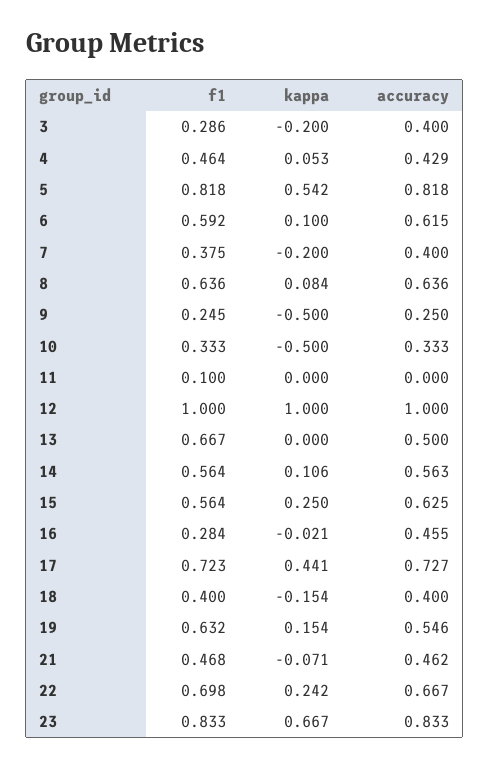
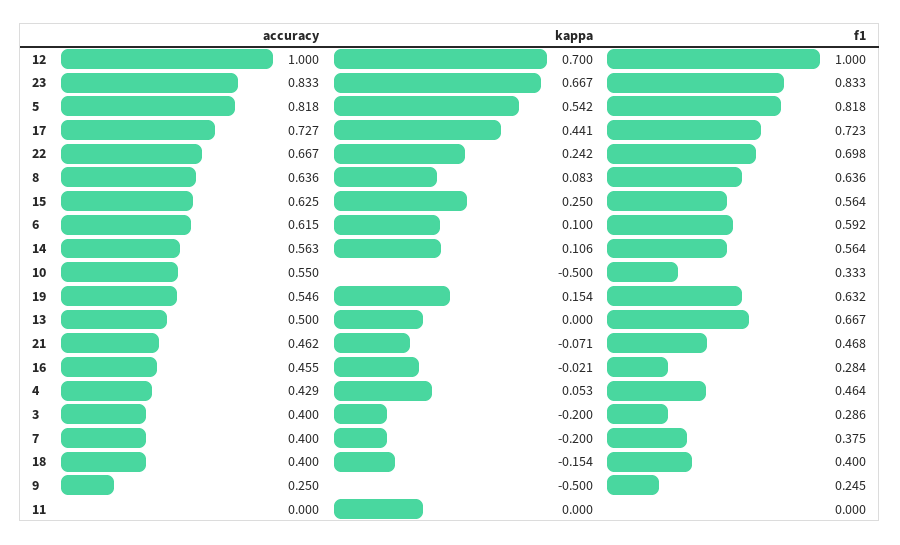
kappa, 8: 0.084 -> 0.083
accuracy, 10: 0.333 -> 0.55
f1, 11: 0.1 -> 0
kappa, 12: 1 -> 0.7

